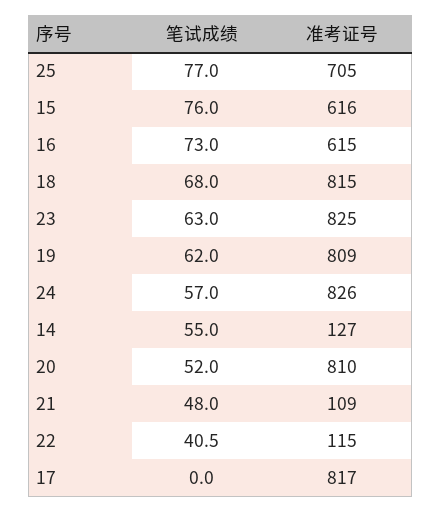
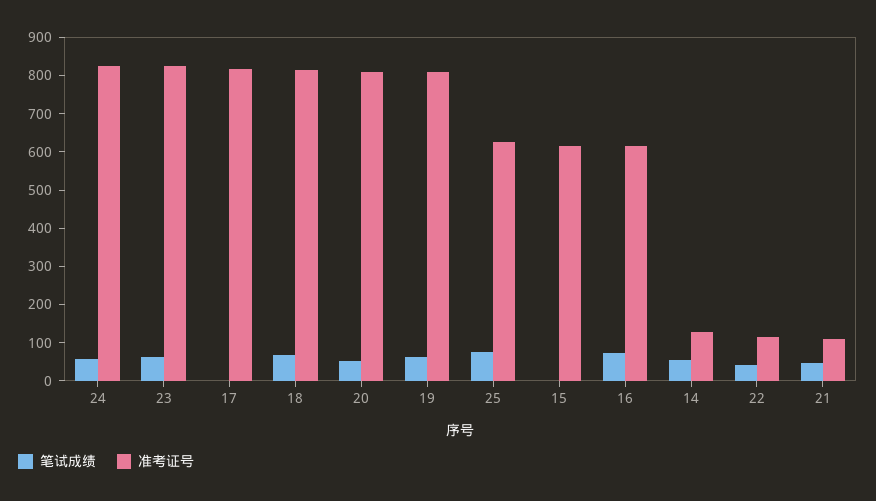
准考证号, 25: 705 -> 625
笔试成绩, 15: 76 -> 0

